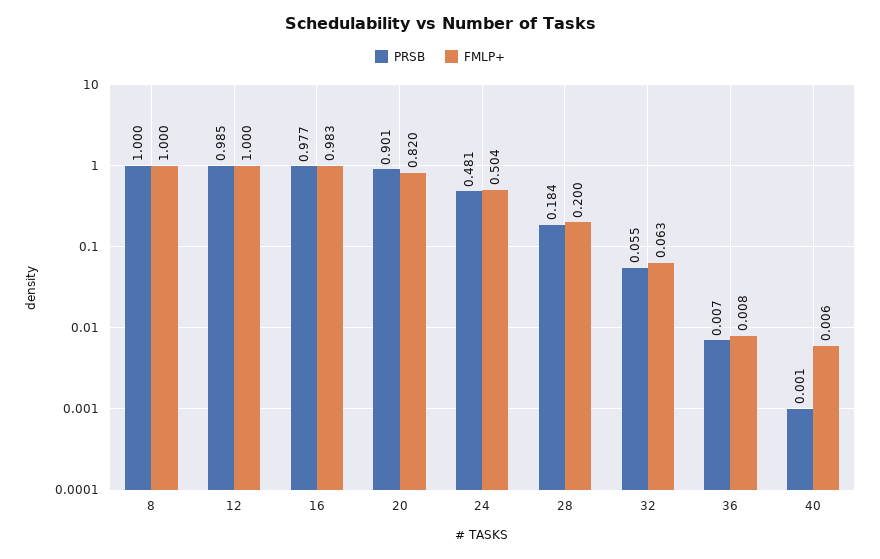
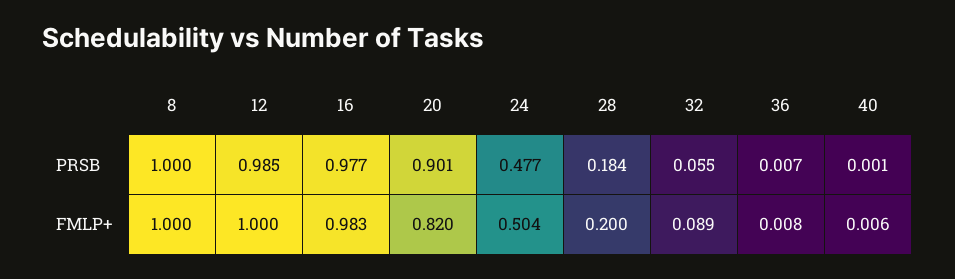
PRSB, 24: 0.481 -> 0.477
FMLP+, 32: 0.063 -> 0.089

